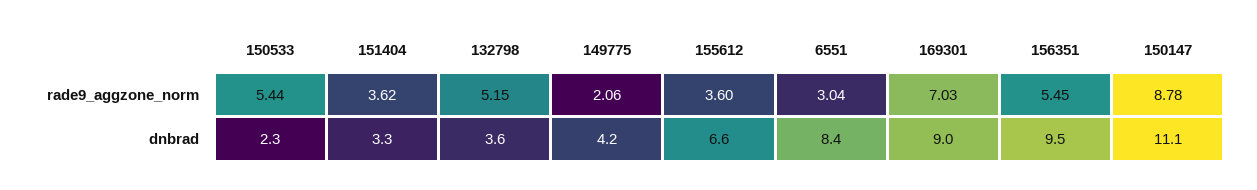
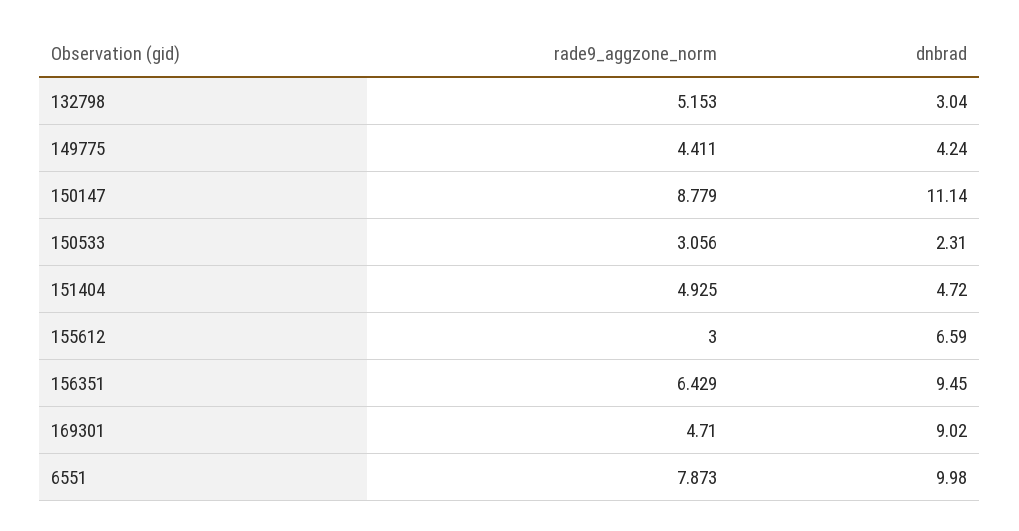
150533, rade9_aggzone_norm: 5.44 -> 3.056
151404, rade9_aggzone_norm: 3.62 -> 4.925
149775, rade9_aggzone_norm: 2.06 -> 4.411
155612, rade9_aggzone_norm: 3.6 -> 3
6551, rade9_aggzone_norm: 3.04 -> 7.873
169301, rade9_aggzone_norm: 7.03 -> 4.71
156351, rade9_aggzone_norm: 5.45 -> 6.429
151404, dnbrad: 3.3 -> 4.72
132798, dnbrad: 3.6 -> 3.04
6551, dnbrad: 8.4 -> 9.98

